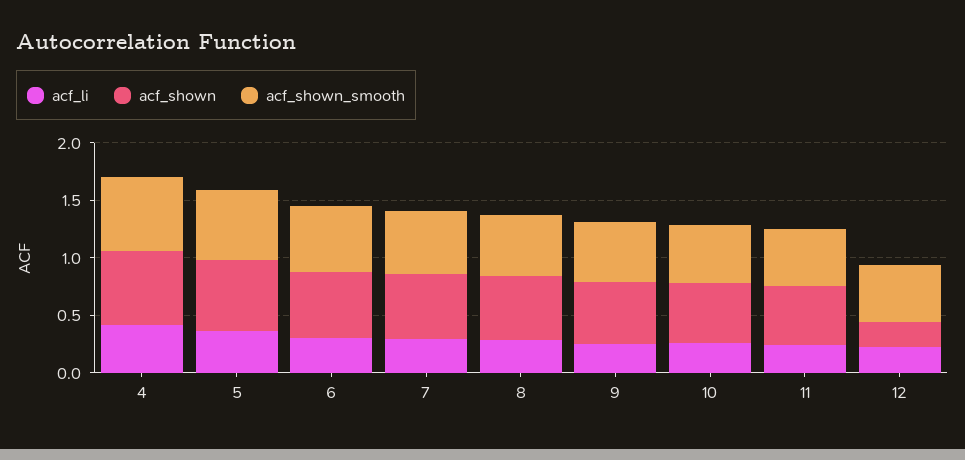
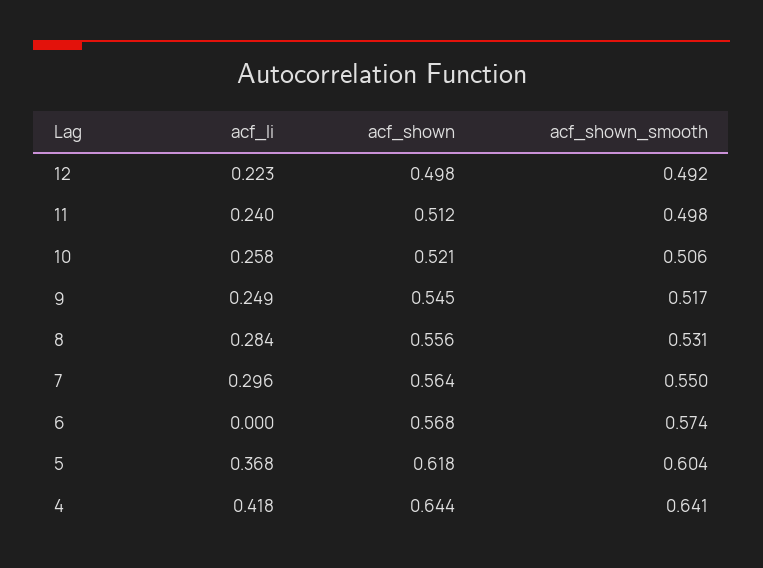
acf_li, 6: 0.3 -> 0
acf_shown, 12: 0.2 -> 0.498

